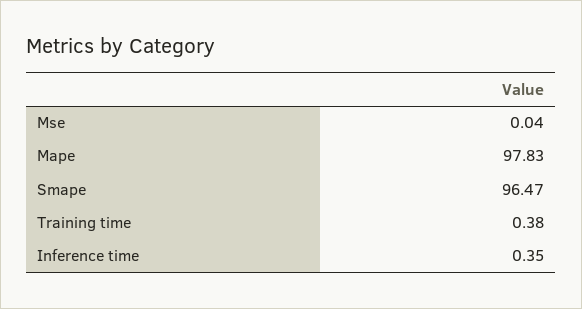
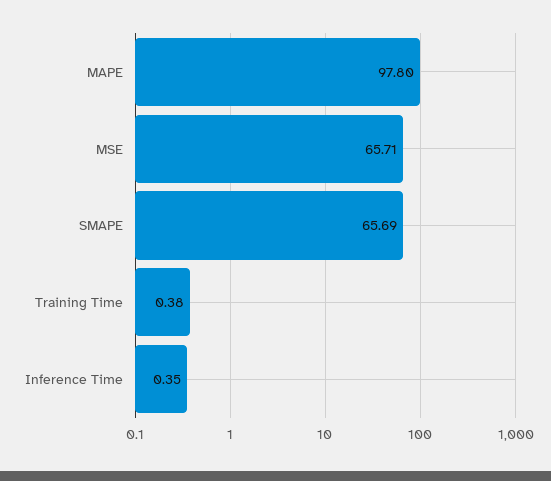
Mse: 0.04 -> 65.71
Mape: 97.83 -> 97.8
Smape: 96.47 -> 65.69

